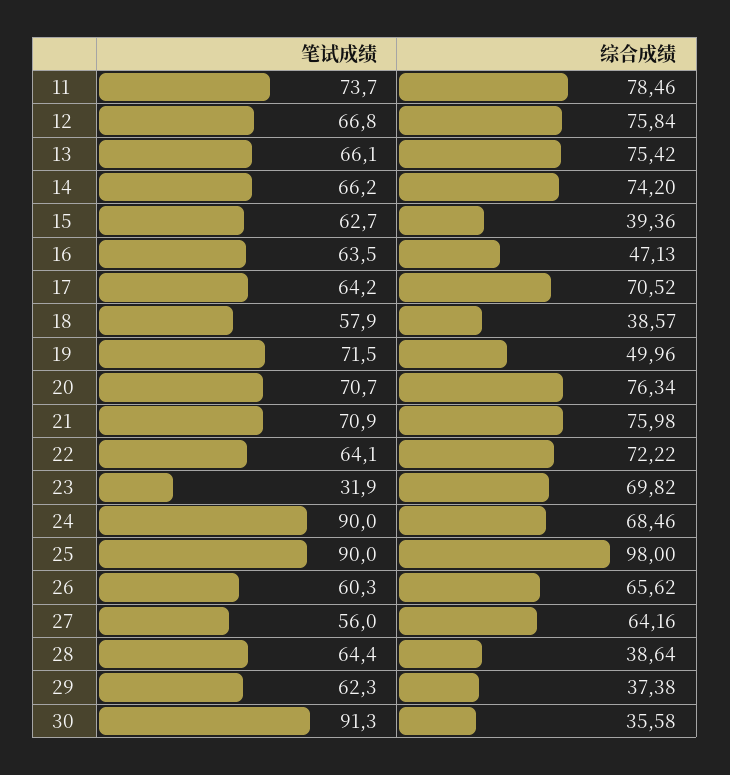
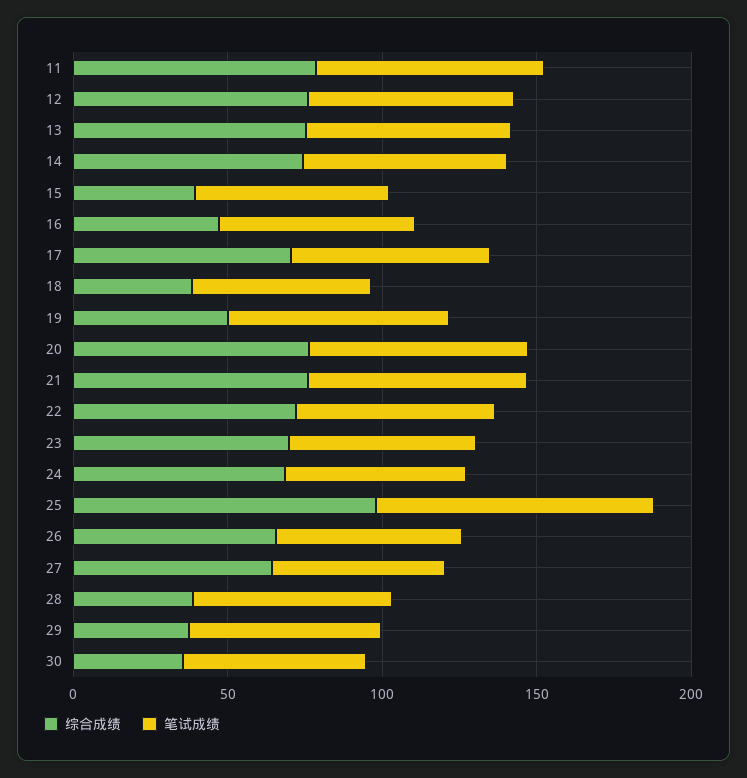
笔试成绩, 23: 31.9 -> 60
笔试成绩, 24: 90 -> 60
笔试成绩, 30: 91.3 -> 60

